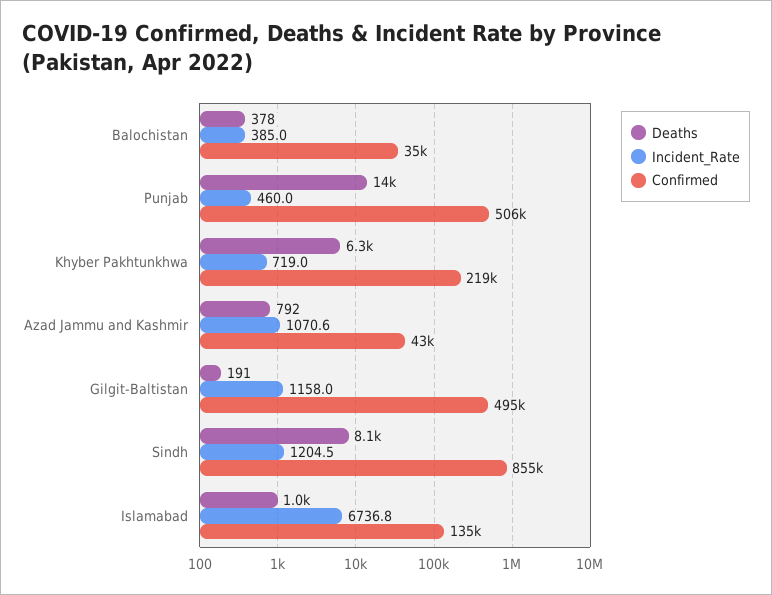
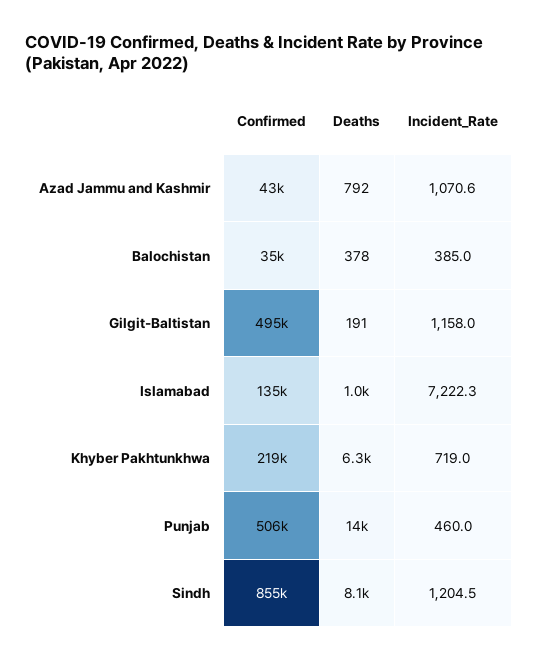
Incident_Rate, Islamabad: 6736.8 -> 7222.3

